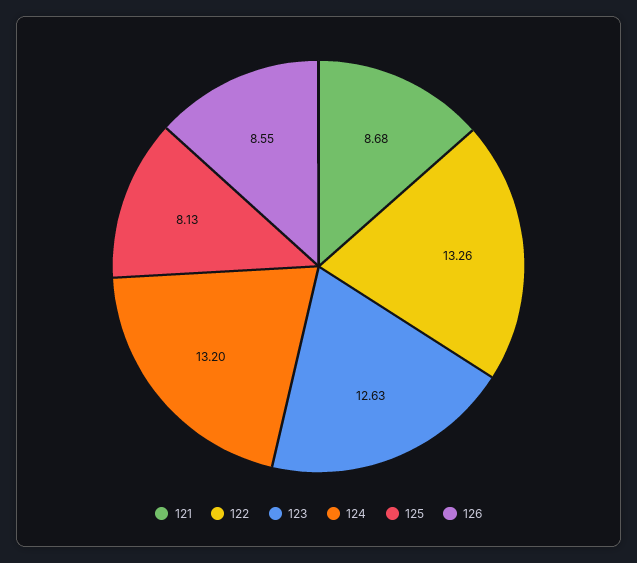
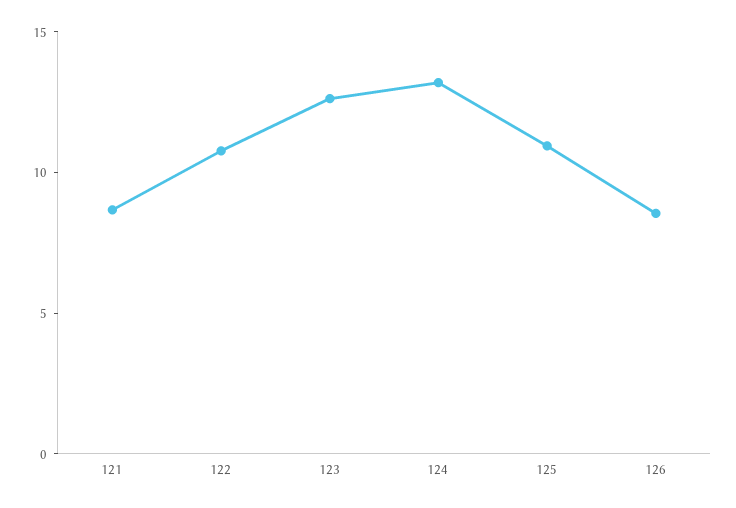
122: 13.26 -> 11
125: 8.13 -> 11

